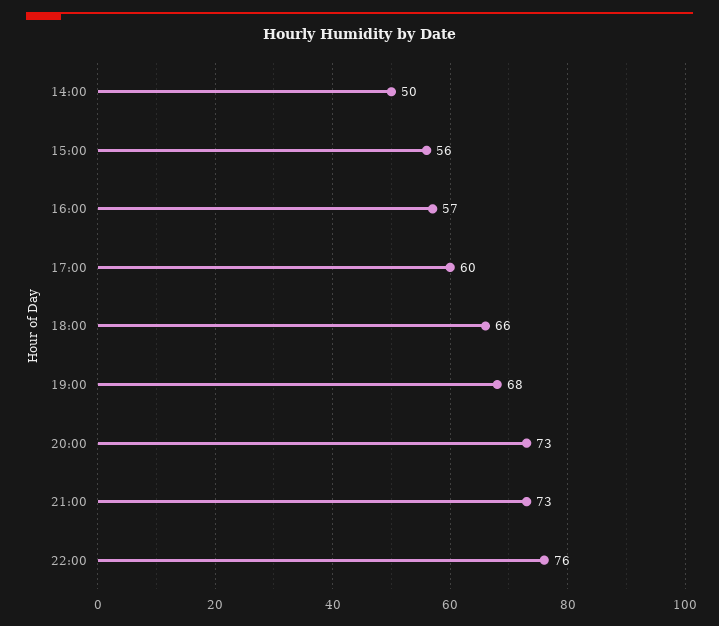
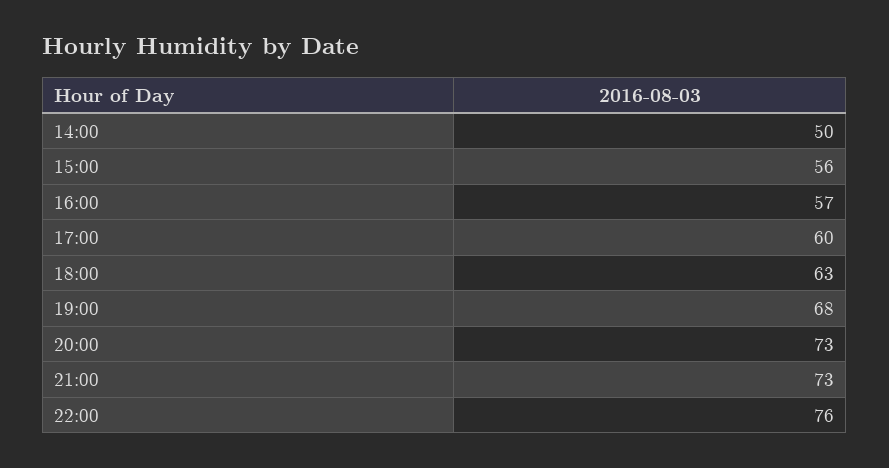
18:00: 66 -> 63

